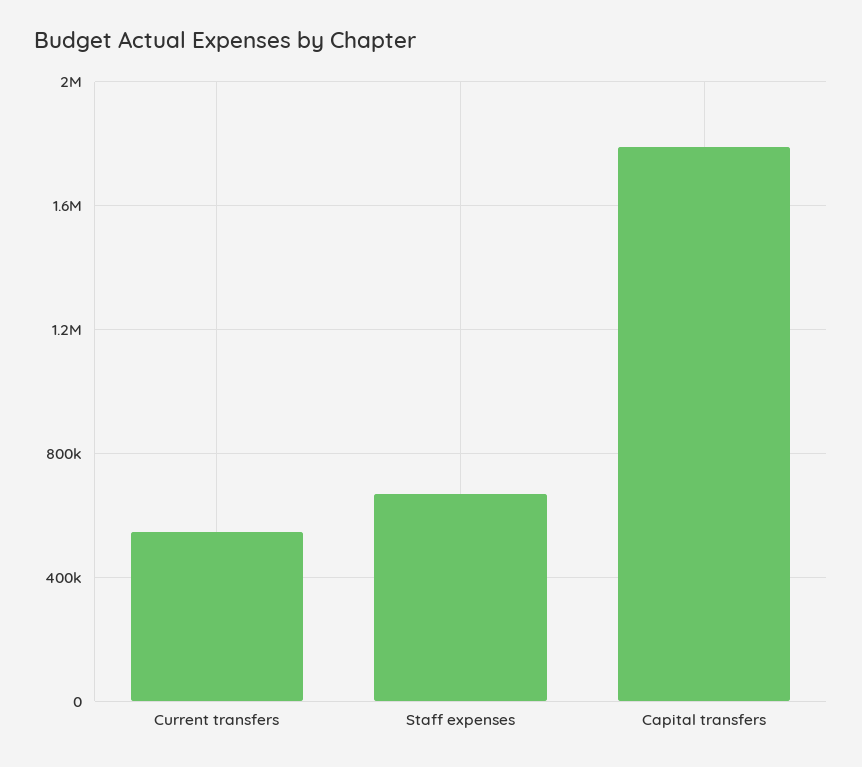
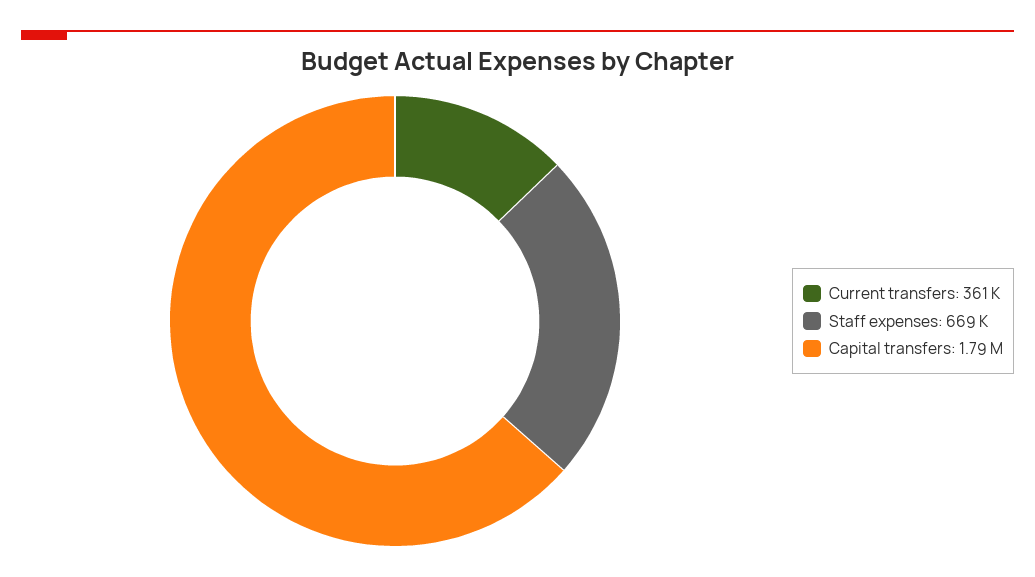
Current transfers: 550000 -> 361000

